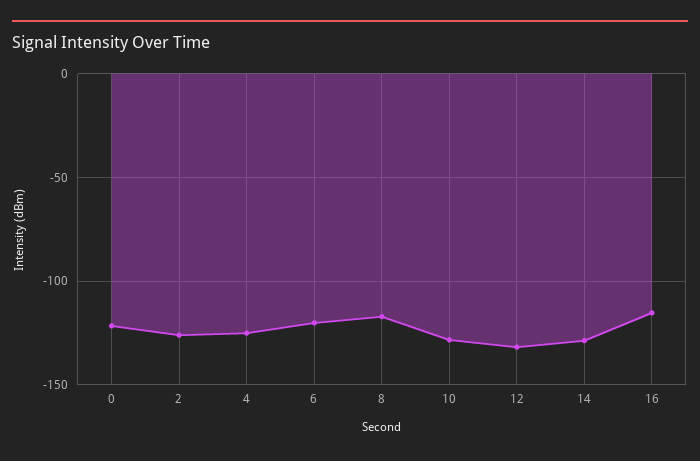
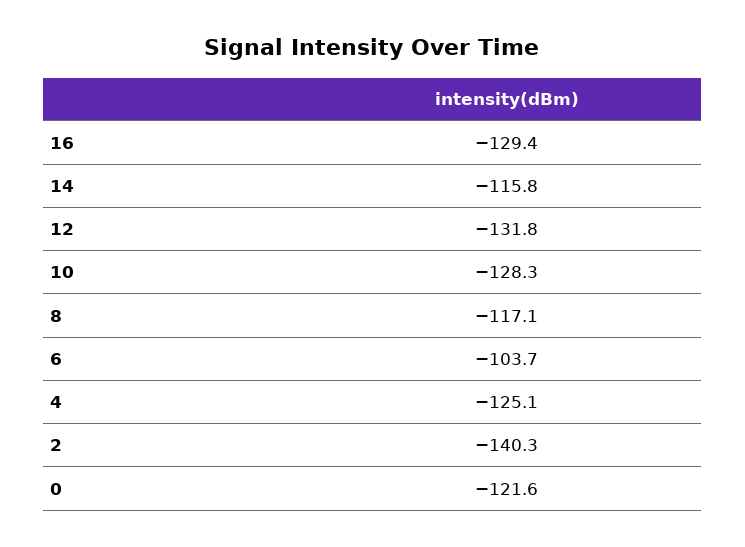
2: -125 -> -140.3
6: -120 -> -103.7
14: -130 -> -115.8
16: -115 -> -129.4

